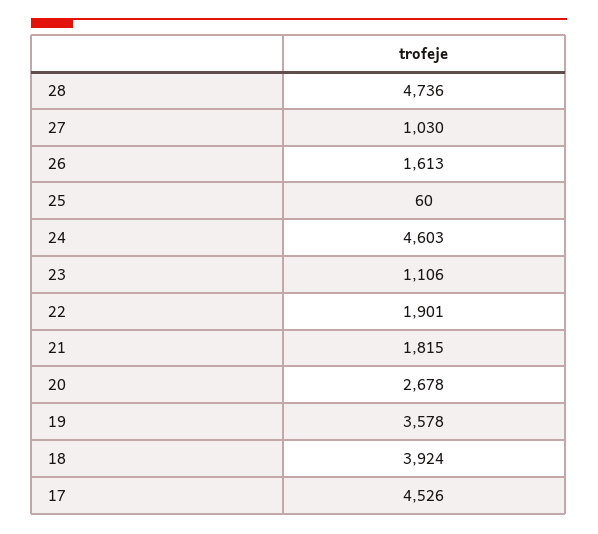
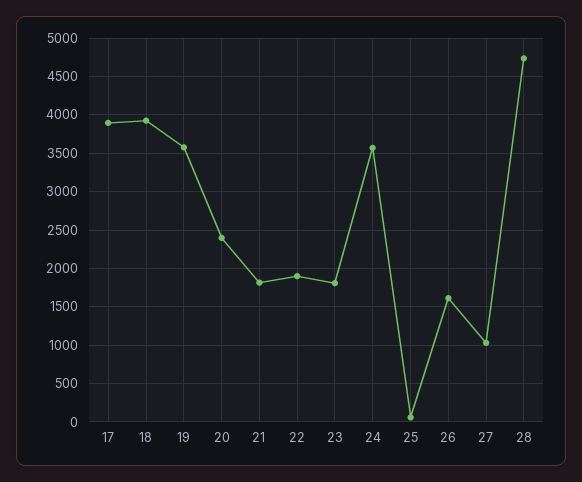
24: 4603 -> 3600
23: 1106 -> 1800
20: 2678 -> 2400
17: 4526 -> 3900

